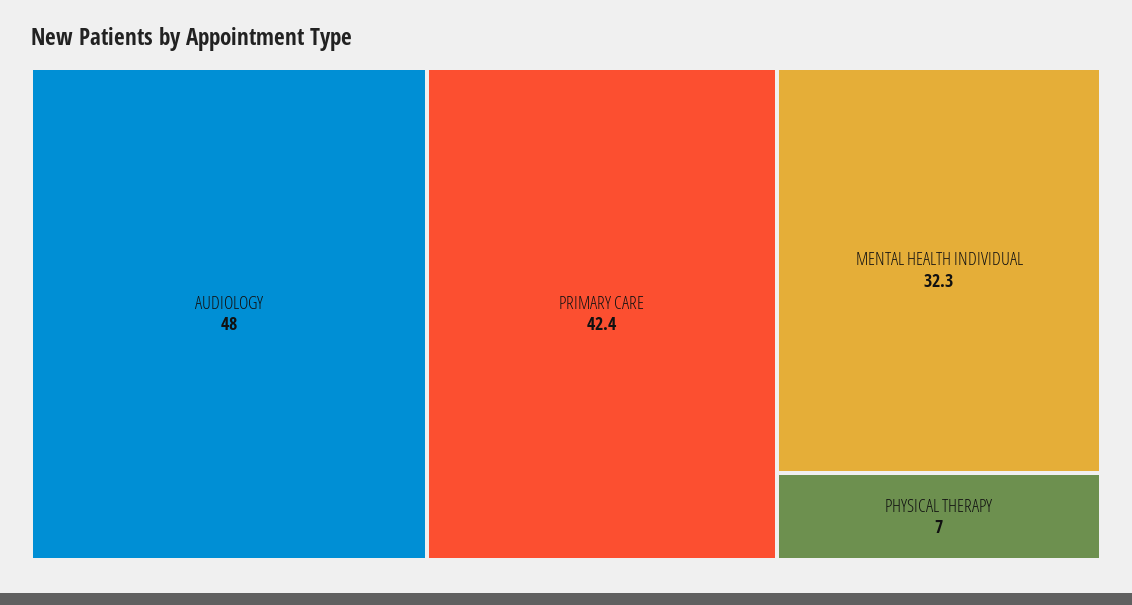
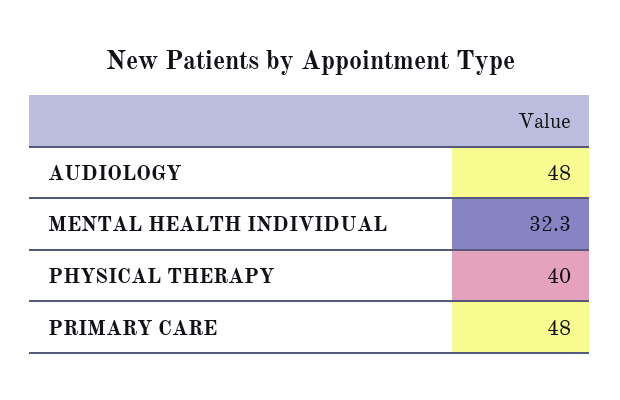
PRIMARY CARE: 42.4 -> 48
PHYSICAL THERAPY: 7 -> 40

